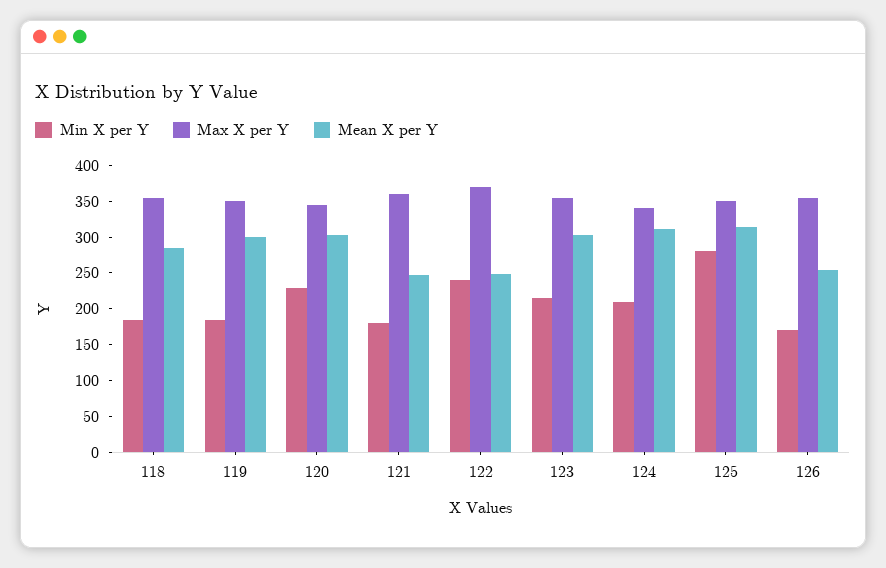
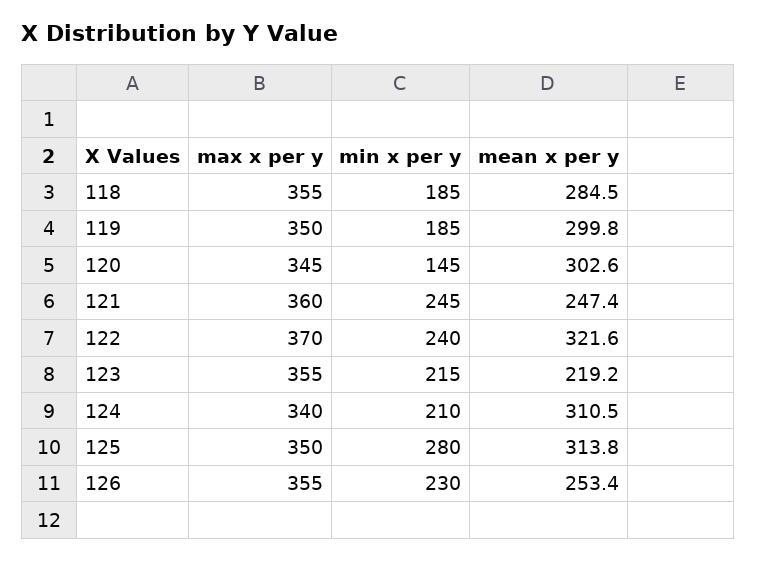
Min X per Y, 120: 225 -> 145
Min X per Y, 121: 175 -> 245
Mean X per Y, 122: 250 -> 321.6
Mean X per Y, 123: 300 -> 219.2
Min X per Y, 126: 175 -> 230

